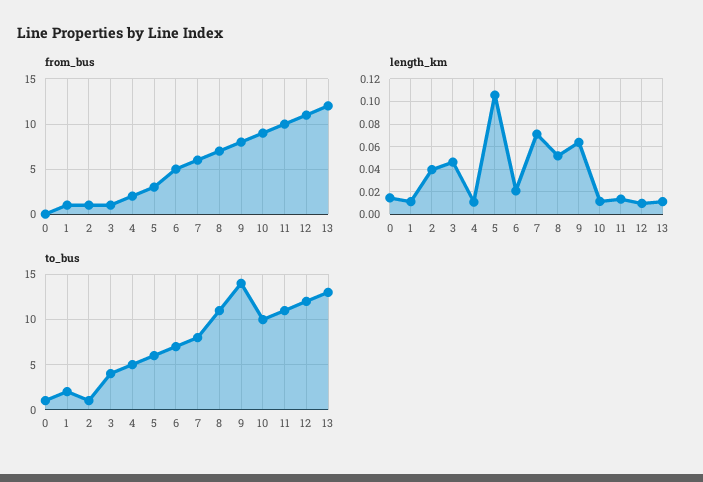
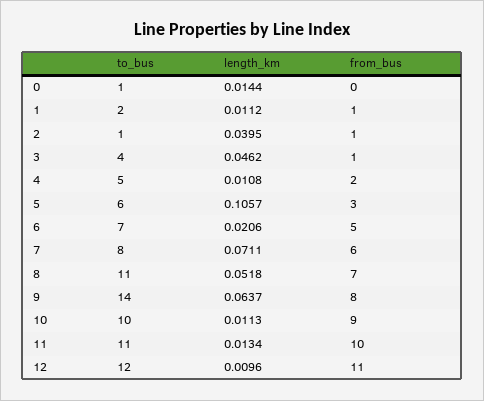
from_bus, 13: 12 -> none
length_km, 13: 0.01 -> none
to_bus, 13: 13 -> none

